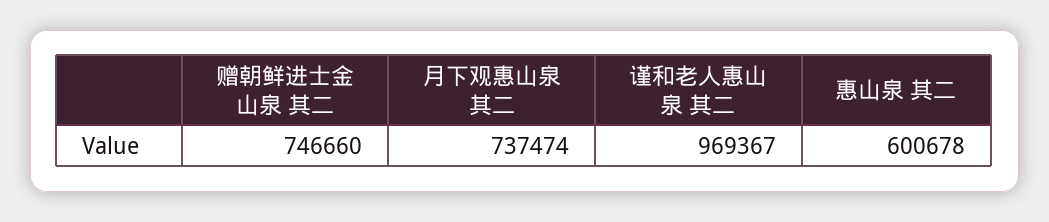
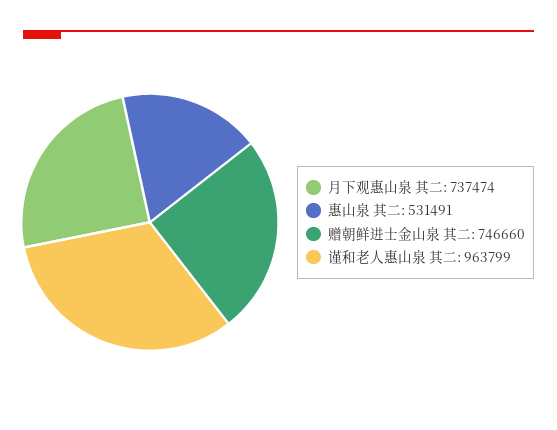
谨和老人惠山泉 其二: 969367 -> 963799
惠山泉 其二: 600678 -> 531491

